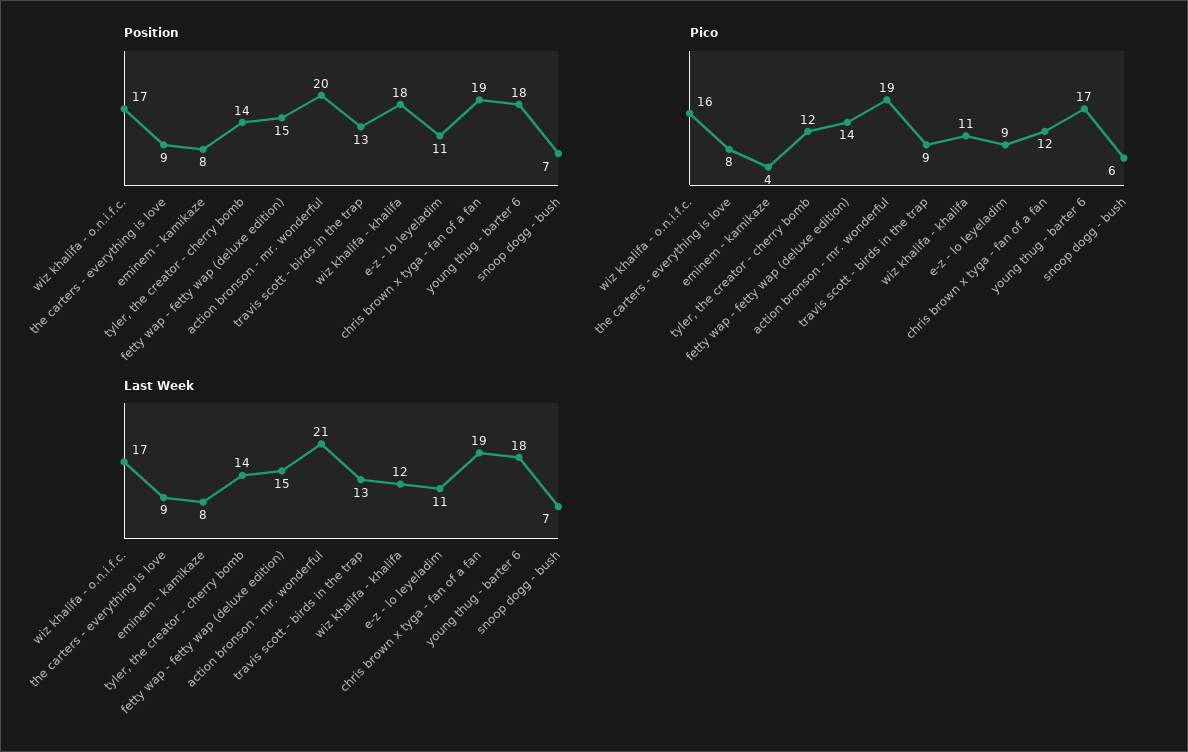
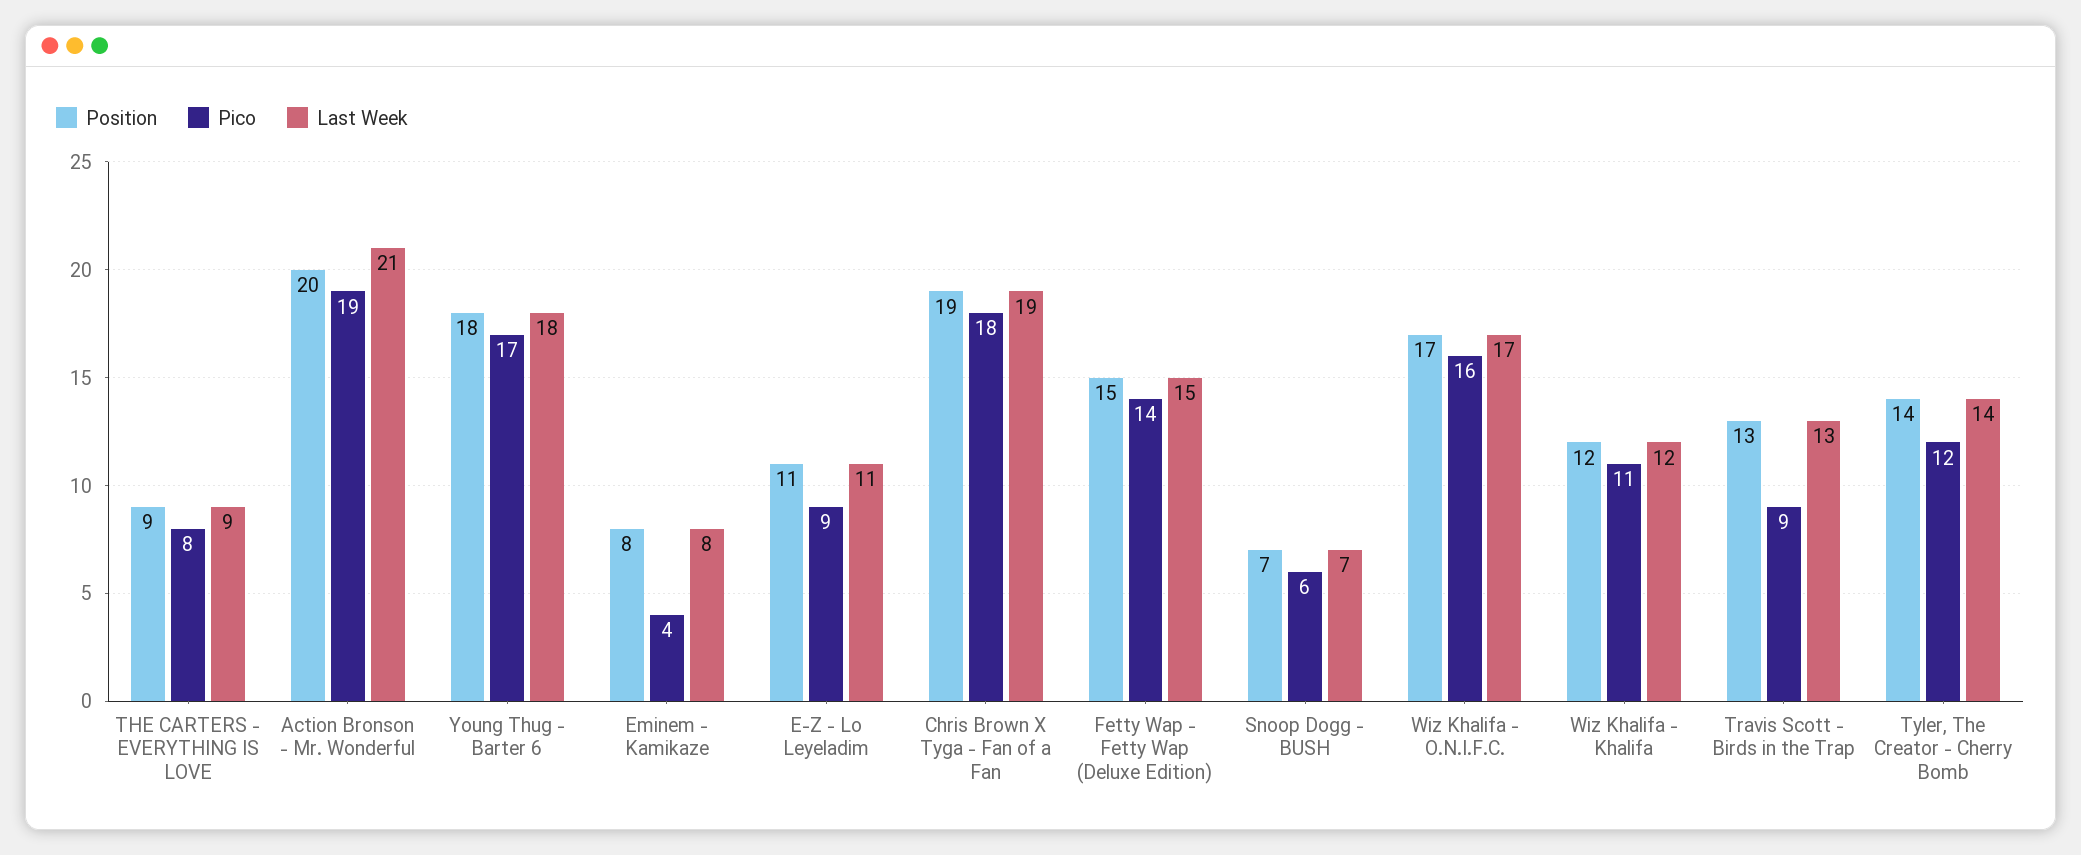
Position, wiz khalifa - khalifa: 18 -> 12
Pico, chris brown x tyga - fan of a fan: 12 -> 18

